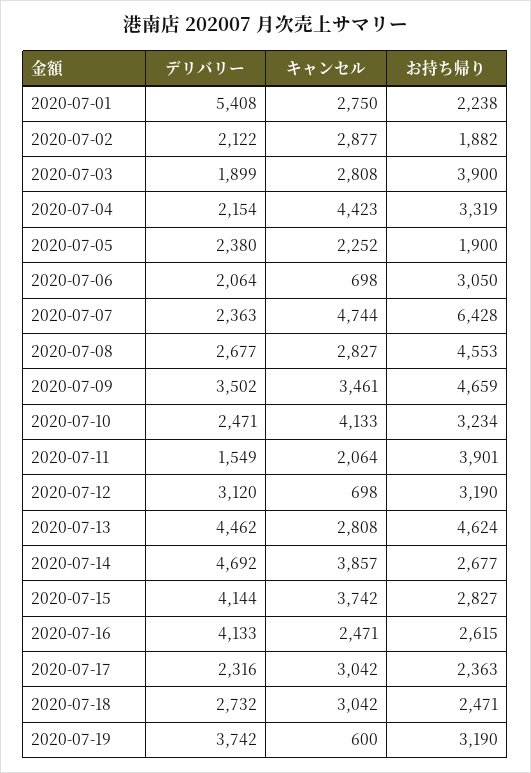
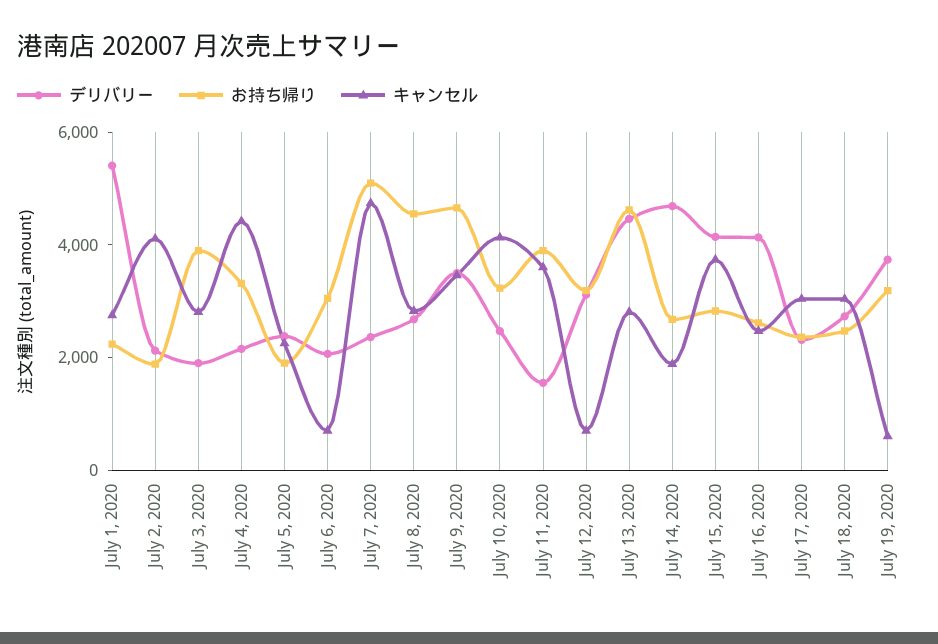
キャンセル, 2020-07-02: 2877 -> 4000
お持ち帰り, 2020-07-07: 6428 -> 5000
キャンセル, 2020-07-11: 2064 -> 3500
キャンセル, 2020-07-14: 3857 -> 2000

